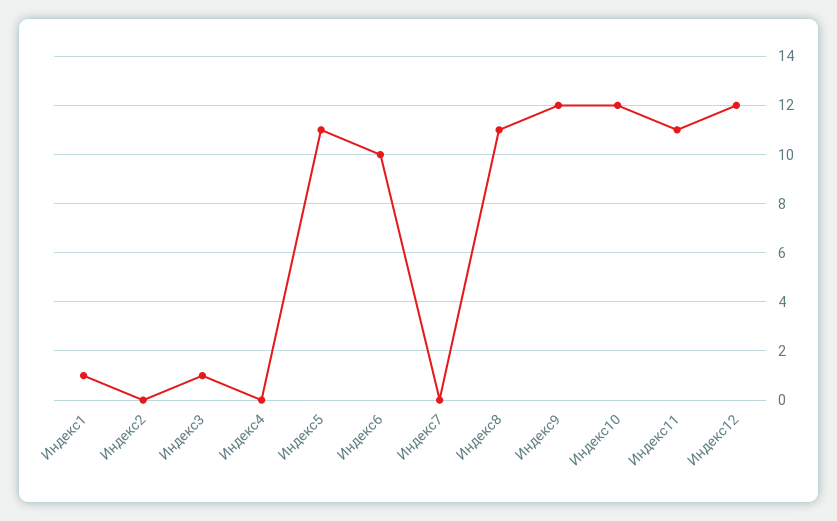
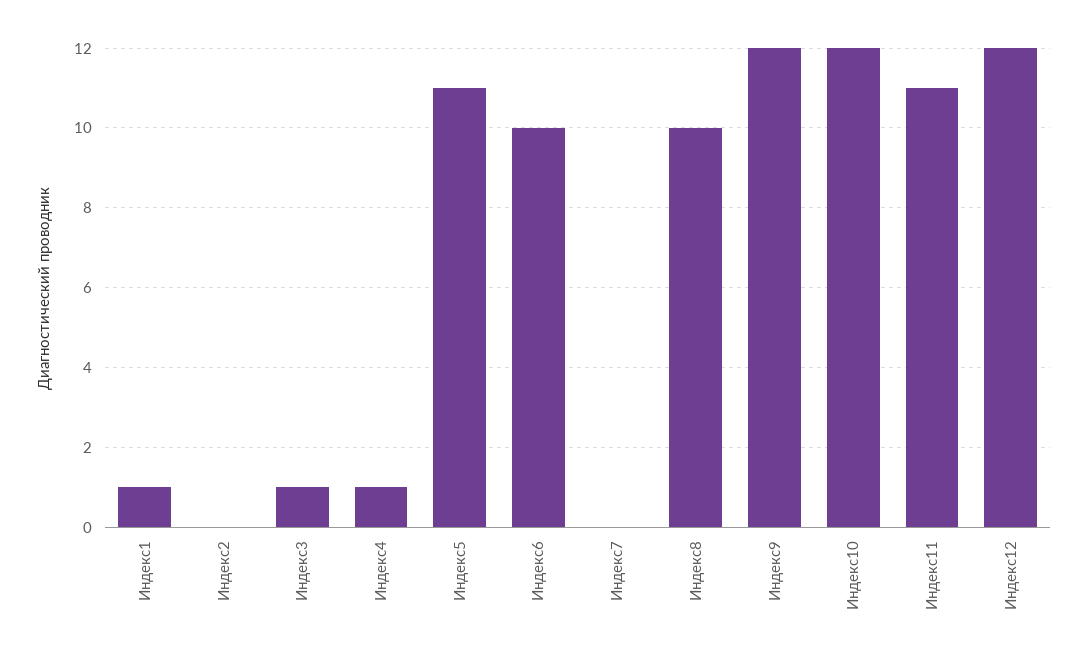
Индекс4: 0 -> 1
Индекс8: 11 -> 10

